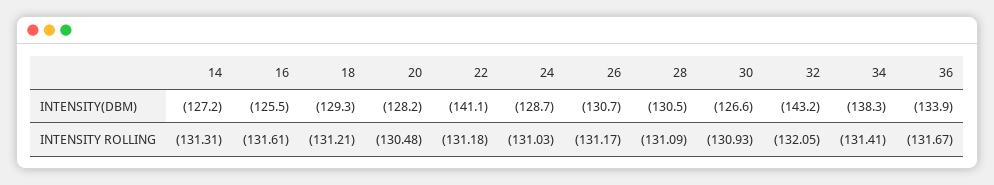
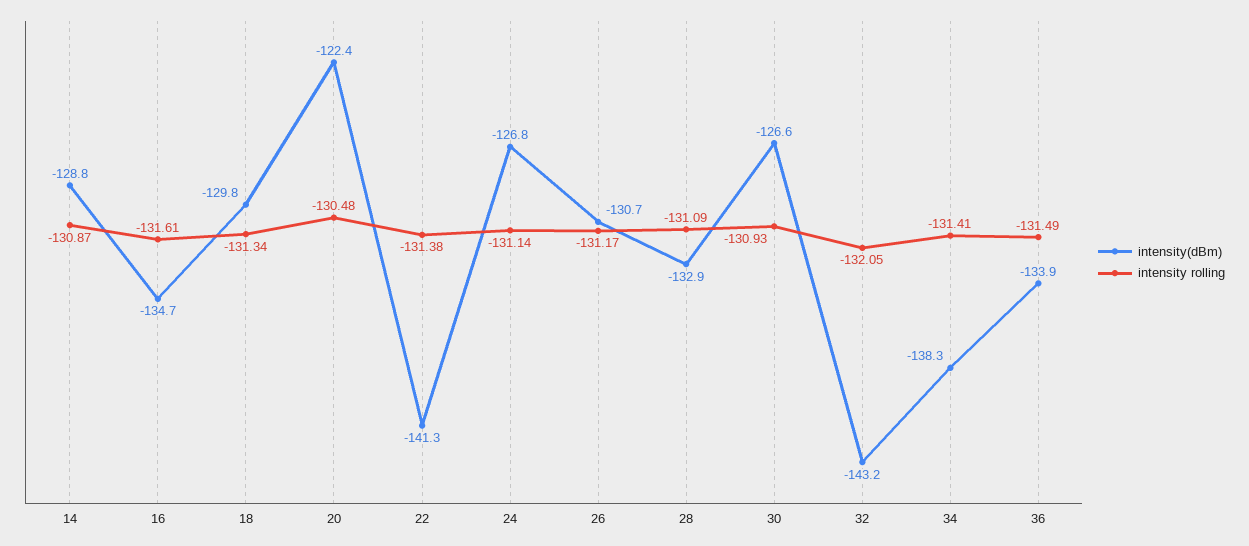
INTENSITY(DBM), 14: -127.2 -> -128.8
INTENSITY(DBM), 16: -125.5 -> -134.7
INTENSITY(DBM), 18: -129.3 -> -129.8
INTENSITY(DBM), 20: -128.2 -> -122.4
INTENSITY(DBM), 22: -141.1 -> -141.3
INTENSITY(DBM), 24: -128.7 -> -126.8
INTENSITY(DBM), 28: -130.5 -> -132.9
INTENSITY ROLLING, 14: -131.31 -> -130.87
INTENSITY ROLLING, 18: -131.21 -> -131.34
INTENSITY ROLLING, 22: -131.18 -> -131.38
INTENSITY ROLLING, 24: -131.03 -> -131.14
INTENSITY ROLLING, 36: -131.67 -> -131.49

